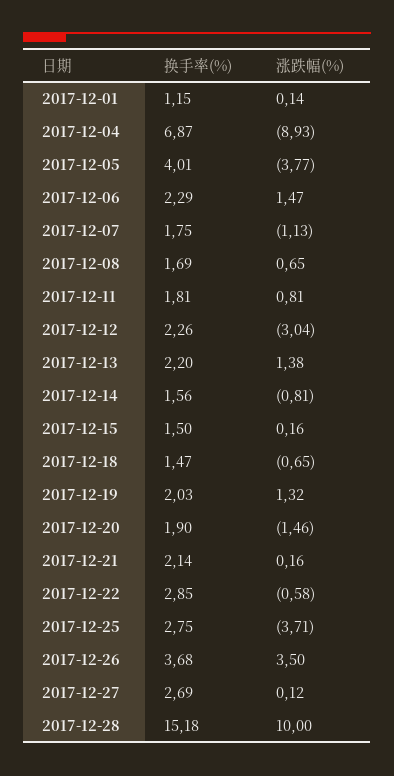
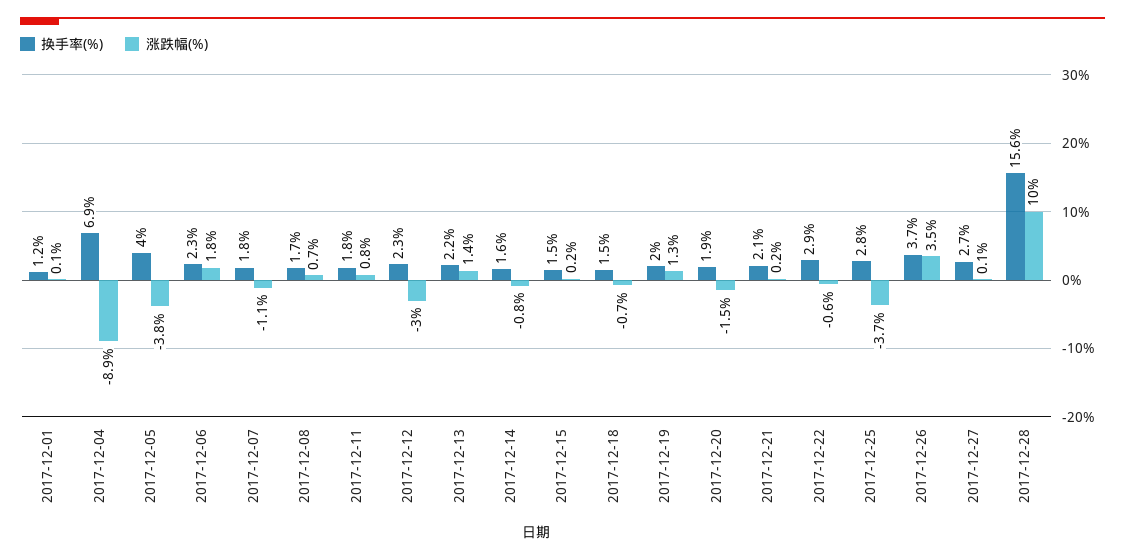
涨跌幅(%), 2017-12-06: 1.47 -> 1.8
换手率(%), 2017-12-28: 15.18 -> 15.6

